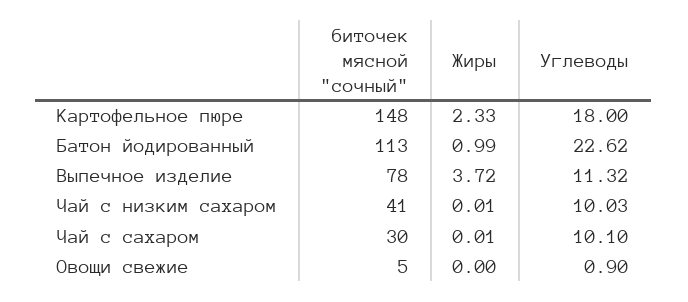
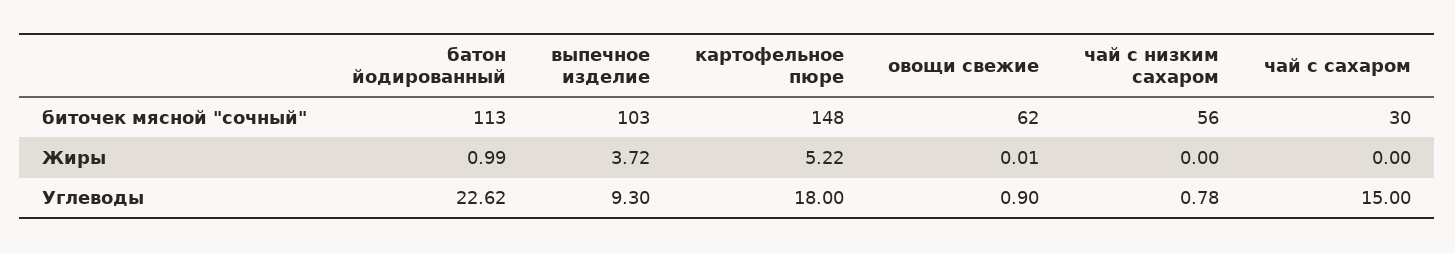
Жиры, Картофельное пюре: 2.33 -> 5.22
биточек мясной "сочный", Выпечное изделие: 78 -> 103
Углеводы, Выпечное изделие: 11.32 -> 9.3
биточек мясной "сочный", Чай с низким сахаром: 41 -> 56
Жиры, Чай с низким сахаром: 0.01 -> 0
Углеводы, Чай с низким сахаром: 10.03 -> 0.78
Жиры, Чай с сахаром: 0.01 -> 0
Углеводы, Чай с сахаром: 10.1 -> 15
биточек мясной "сочный", Овощи свежие: 5 -> 62
Жиры, Овощи свежие: 0 -> 0.01

